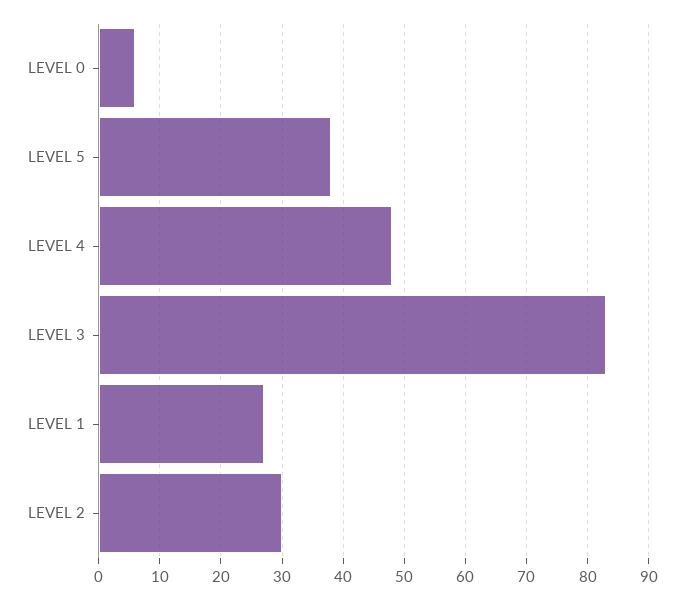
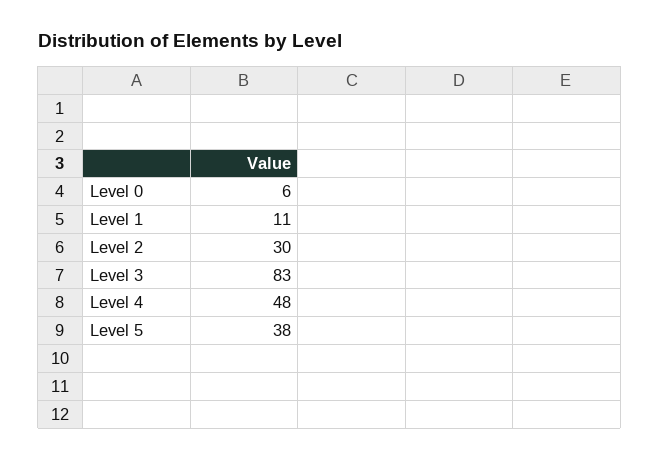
LEVEL 1: 27 -> 11

